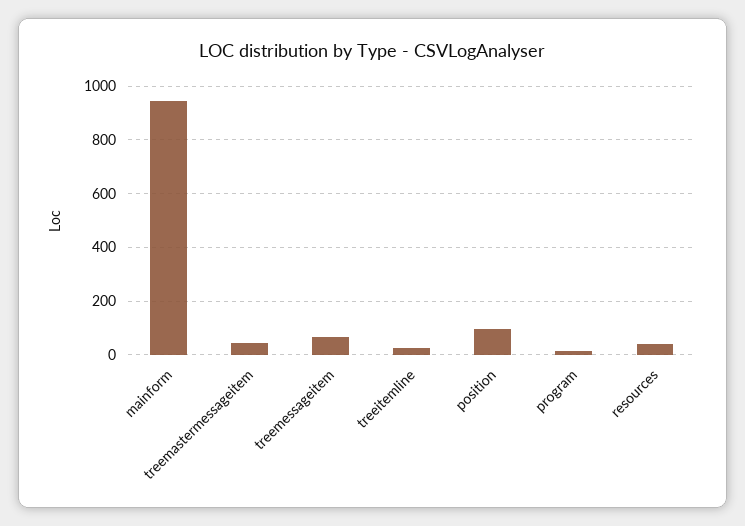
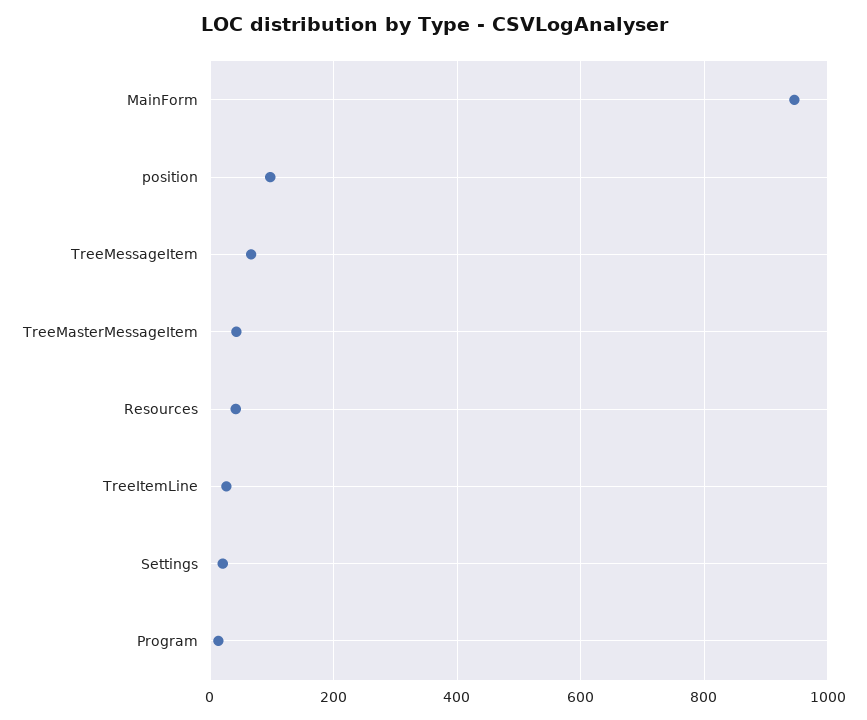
Settings: none -> 20

